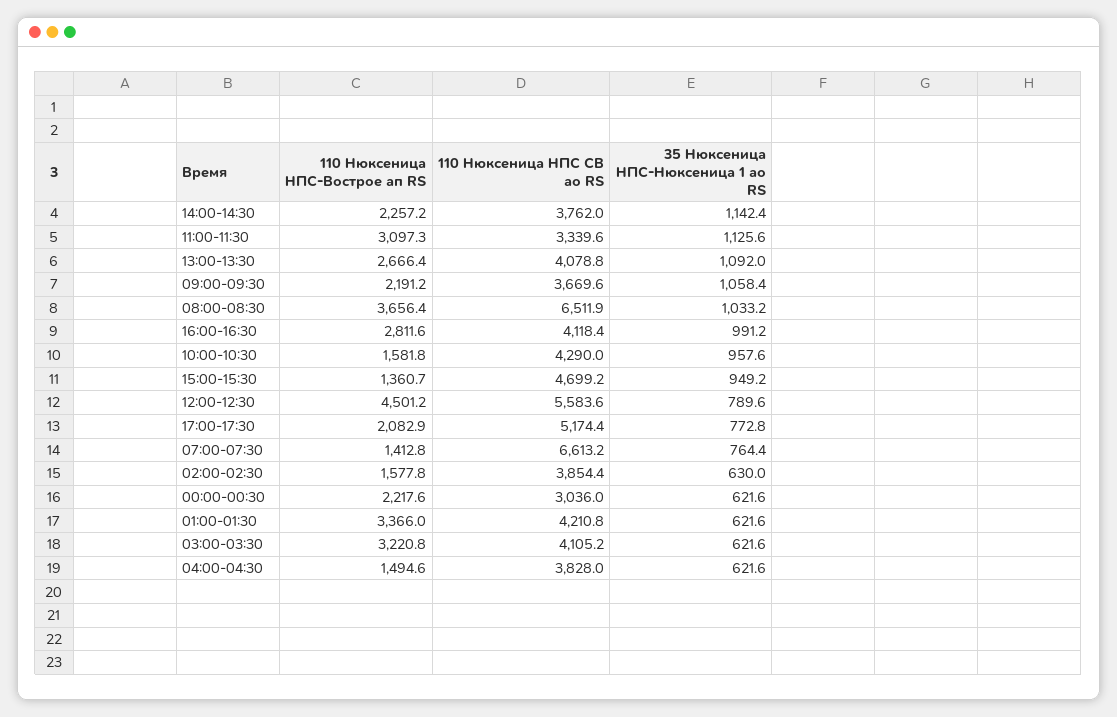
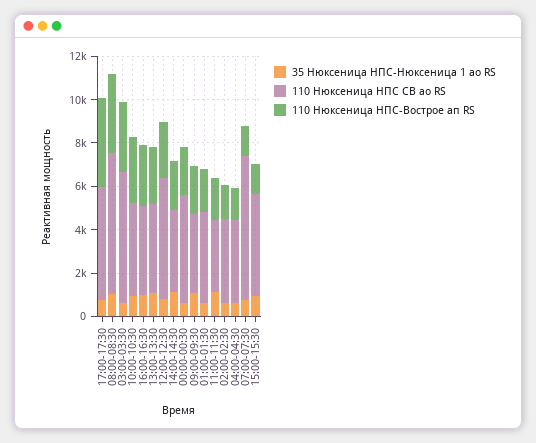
110 Нюксеница НПС-Вострое ап RS, 11:00-11:30: 3097.3 -> 2000
110 Нюксеница НПС-Вострое ап RS, 10:00-10:30: 1581.8 -> 3000
110 Нюксеница НПС-Вострое ап RS, 12:00-12:30: 4501.2 -> 2500
110 Нюксеница НПС-Вострое ап RS, 17:00-17:30: 2082.9 -> 4000
110 Нюксеница НПС СВ ао RS, 00:00-00:30: 3036 -> 5000
110 Нюксеница НПС-Вострое ап RS, 01:00-01:30: 3366 -> 2000
110 Нюксеница НПС СВ ао RS, 03:00-03:30: 4105.2 -> 6000

